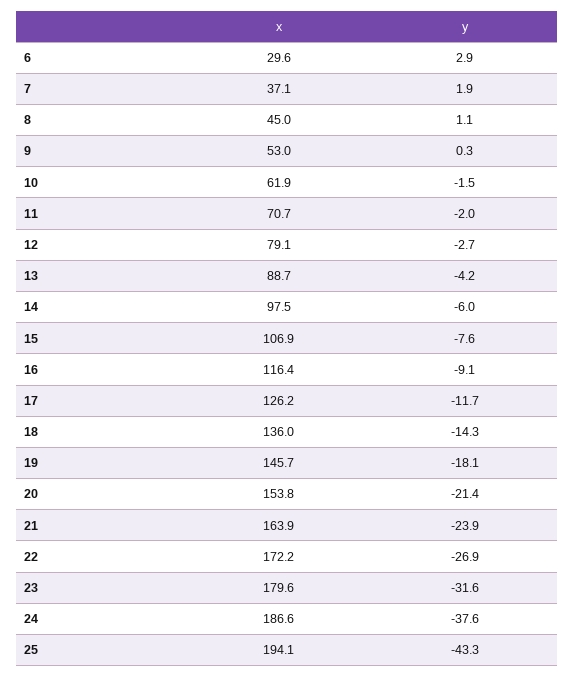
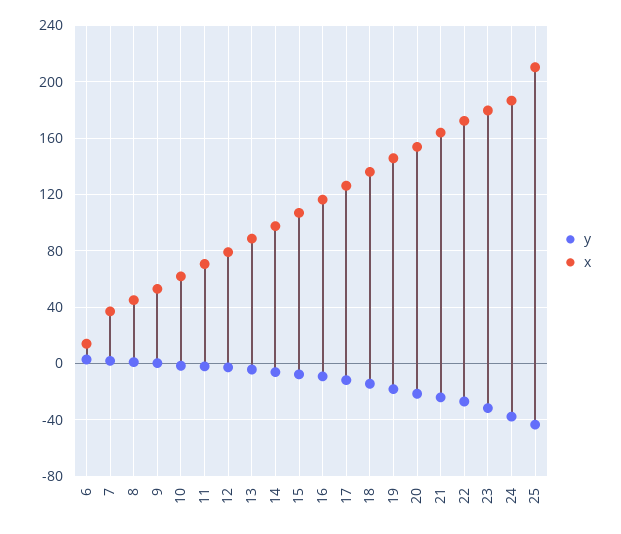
x, 6: 29.6 -> 15
x, 25: 194.1 -> 210

